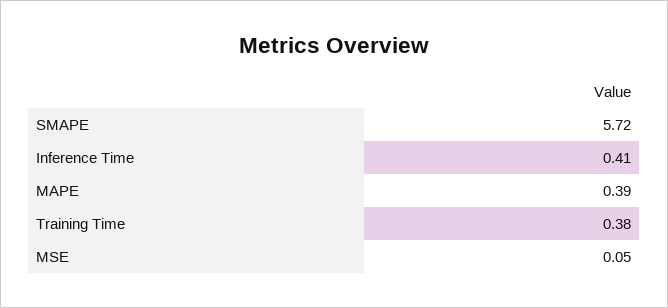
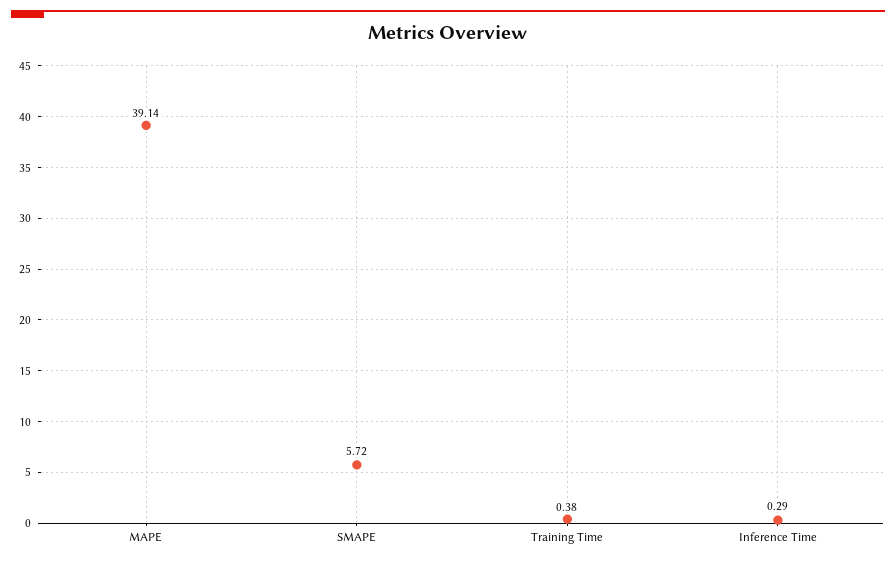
Inference Time: 0.41 -> 0.29
MAPE: 0.39 -> 39.14
MSE: 0.05 -> none

